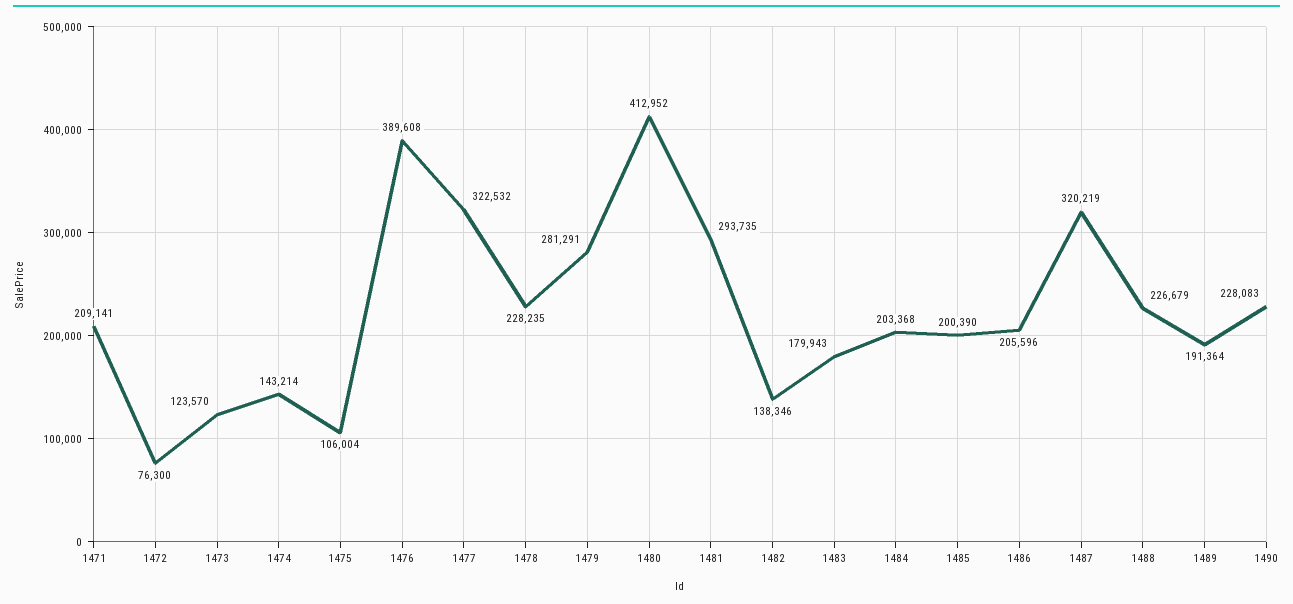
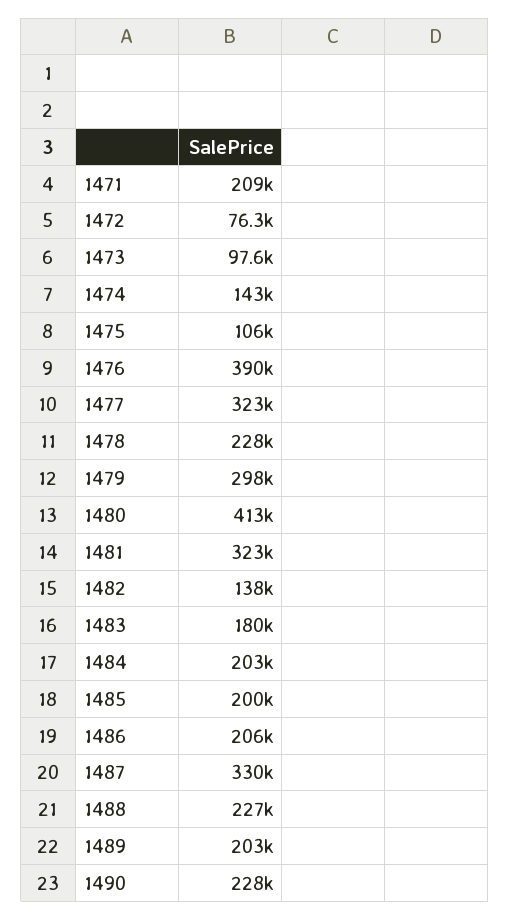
1473: 123570 -> 97600
1479: 281291 -> 298000
1481: 293735 -> 323000
1487: 320219 -> 330000
1489: 191364 -> 203000

